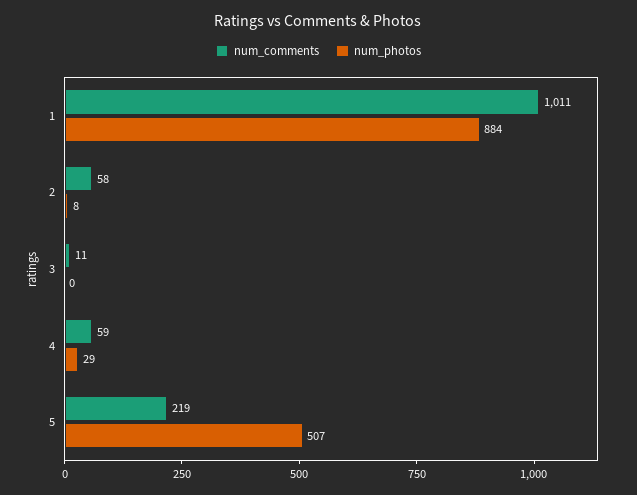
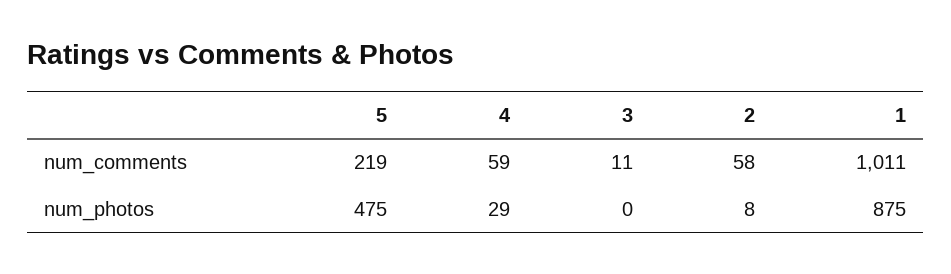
num_photos, 1: 884 -> 875
num_photos, 5: 507 -> 475

